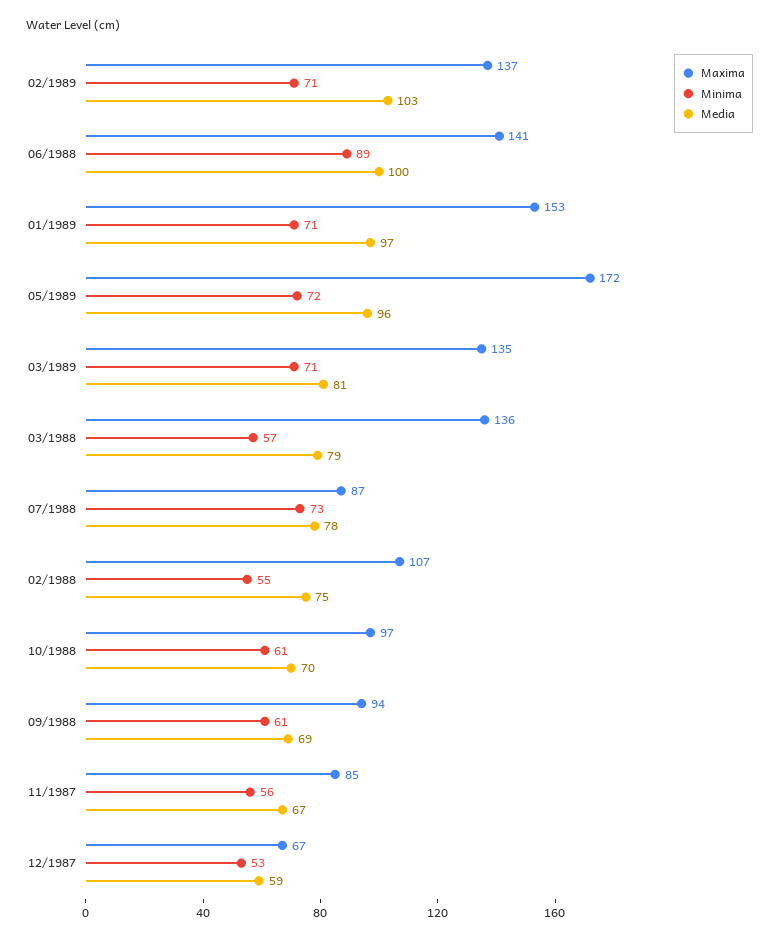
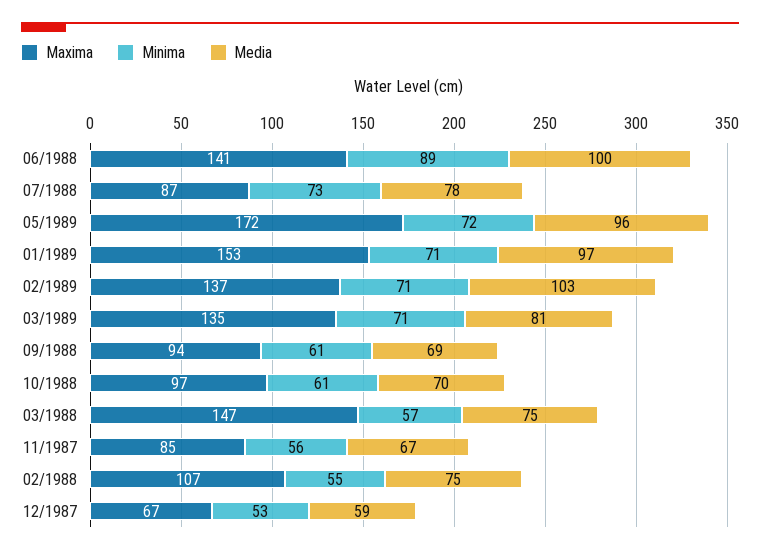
Maxima, 03/1988: 136 -> 147
Media, 03/1988: 79 -> 75

